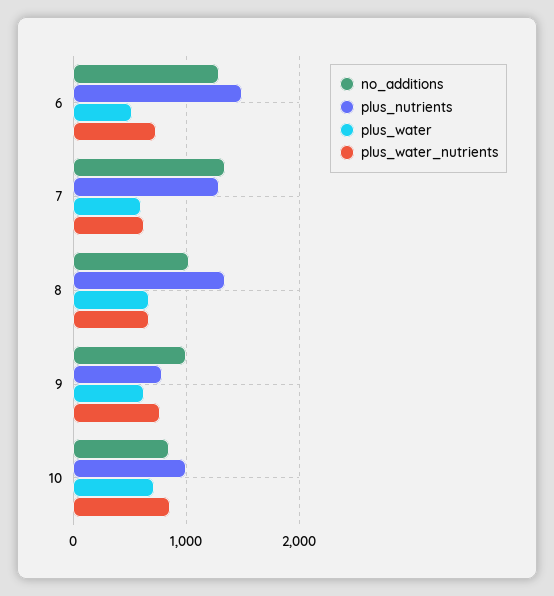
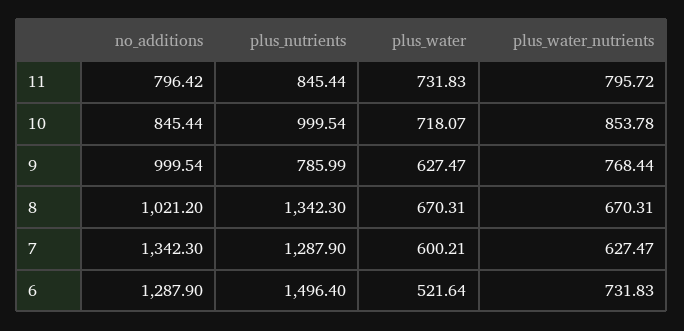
no_additions, 11: none -> 796.42
plus_nutrients, 11: none -> 845.44
plus_water, 11: none -> 731.83
plus_water_nutrients, 11: none -> 795.72

